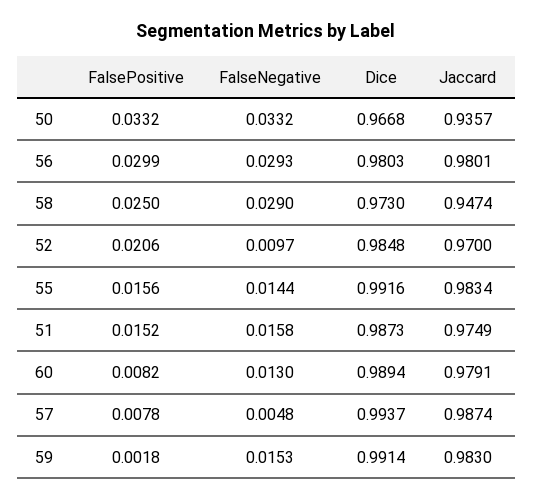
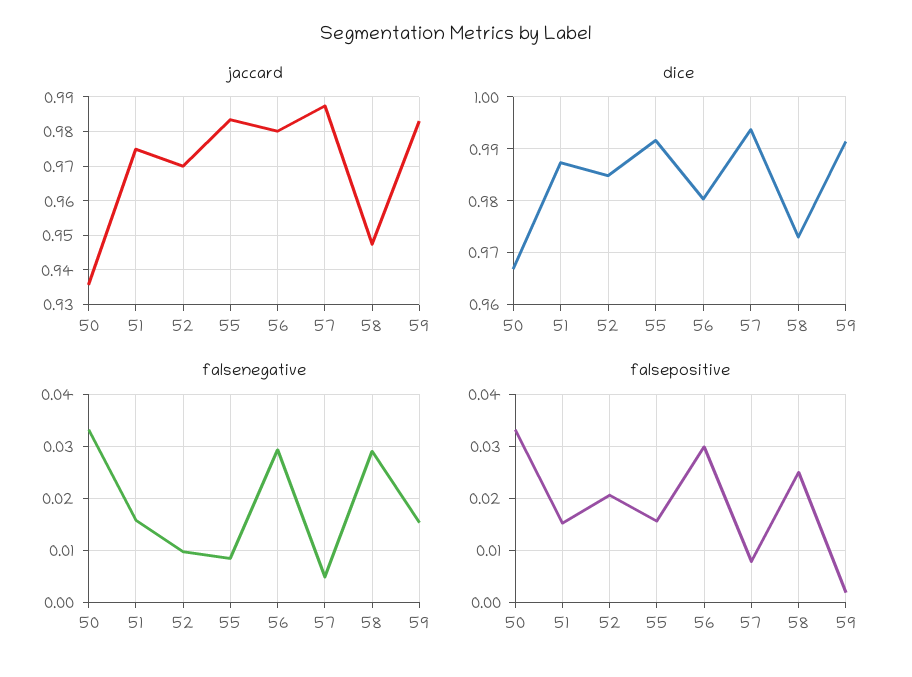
FalseNegative, 55: 0.0144 -> 0.008
FalsePositive, 60: 0.0082 -> none
FalseNegative, 60: 0.013 -> none
Dice, 60: 0.9894 -> none
Jaccard, 60: 0.9791 -> none

